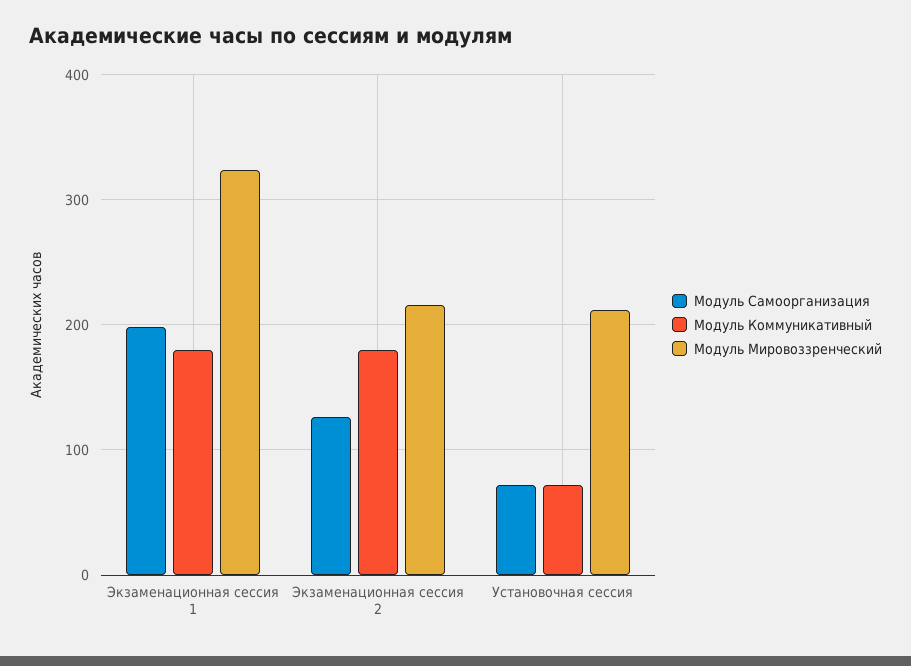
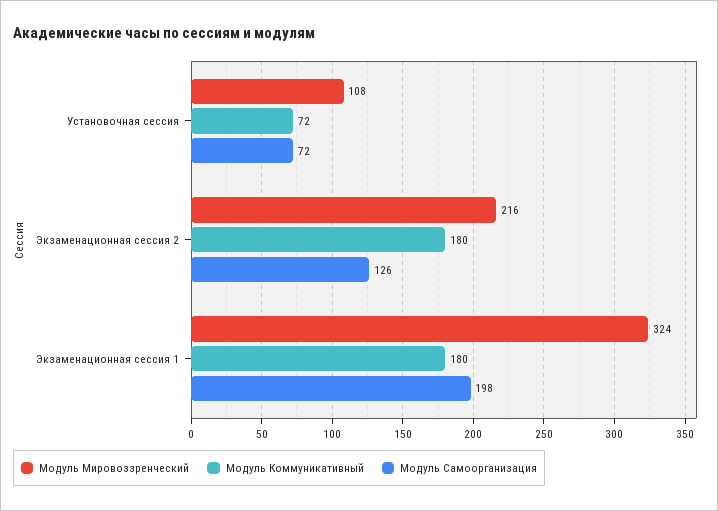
Модуль Мировоззренческий, Установочная сессия: 210 -> 108

